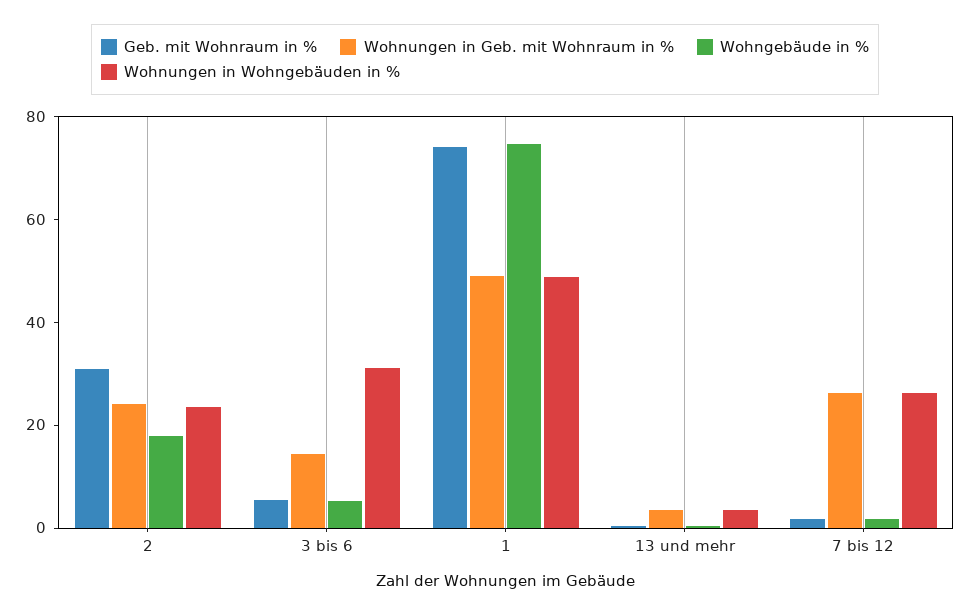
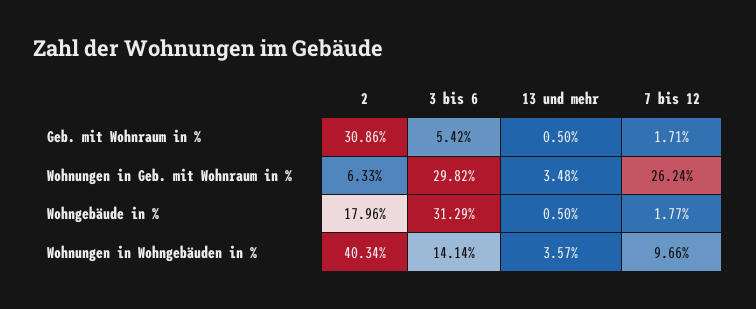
Wohnungen in Geb. mit Wohnraum in %, 2: 25 -> 6.33
Wohnungen in Wohngebäuden in %, 2: 25 -> 40.34
Wohnungen in Geb. mit Wohnraum in %, 3 bis 6: 15 -> 29.82
Wohngebäude in %, 3 bis 6: 5 -> 31.29
Wohnungen in Wohngebäuden in %, 3 bis 6: 30 -> 14.14
Geb. mit Wohnraum in %, 1: 75 -> none
Wohnungen in Geb. mit Wohnraum in %, 1: 50 -> none
Wohngebäude in %, 1: 75 -> none
Wohnungen in Wohngebäuden in %, 1: 50 -> none
Wohnungen in Wohngebäuden in %, 7 bis 12: 25 -> 9.66

